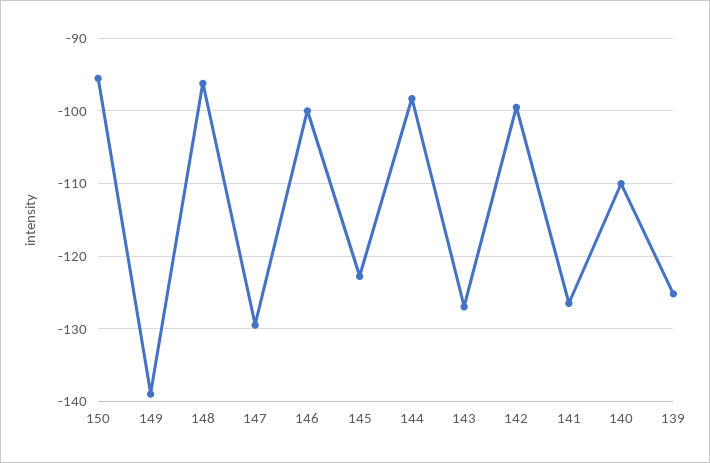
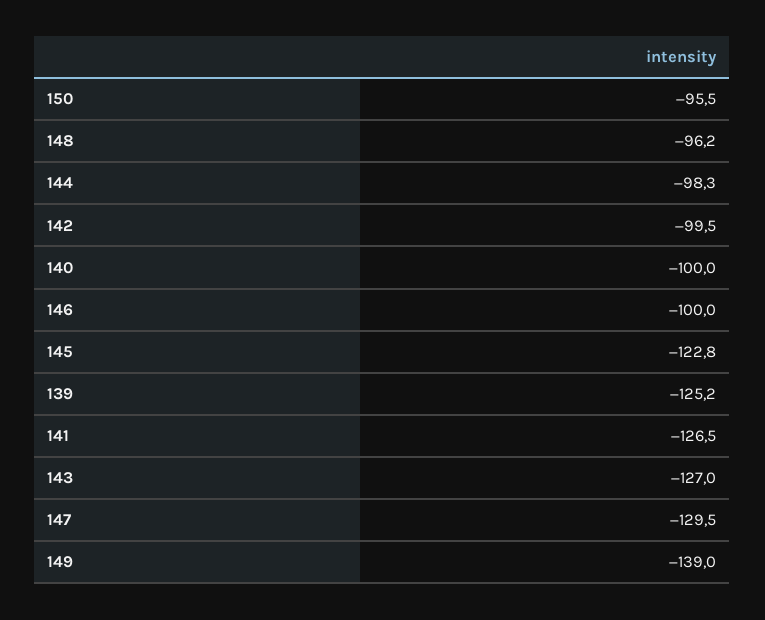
140: -110 -> -100

